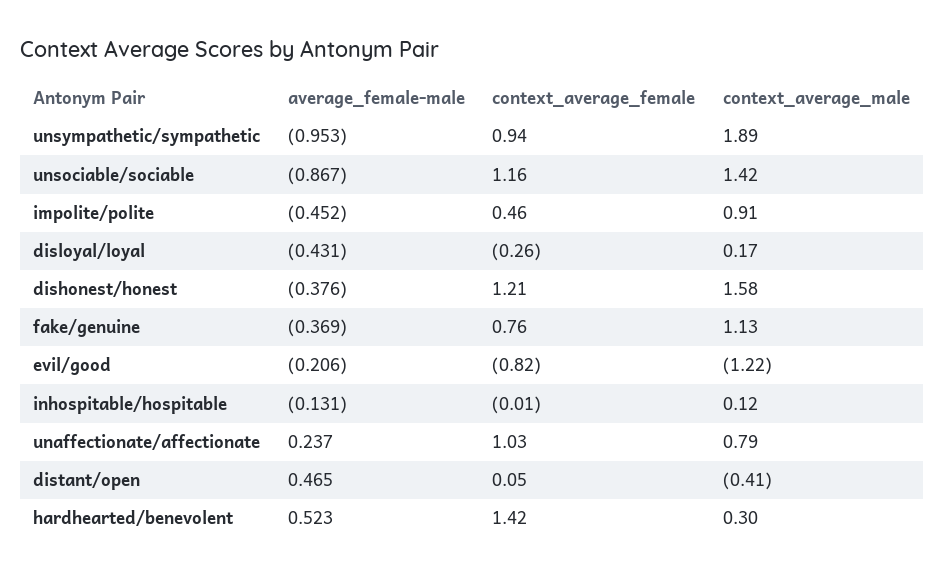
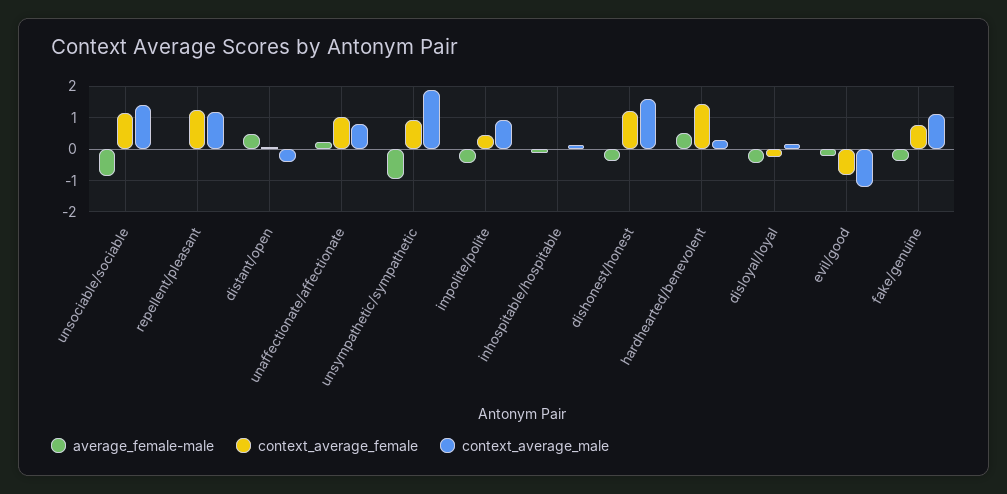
average_female-male, repellent/pleasant: none -> 0
context_average_female, repellent/pleasant: none -> 1.2
context_average_male, repellent/pleasant: none -> 1.2

